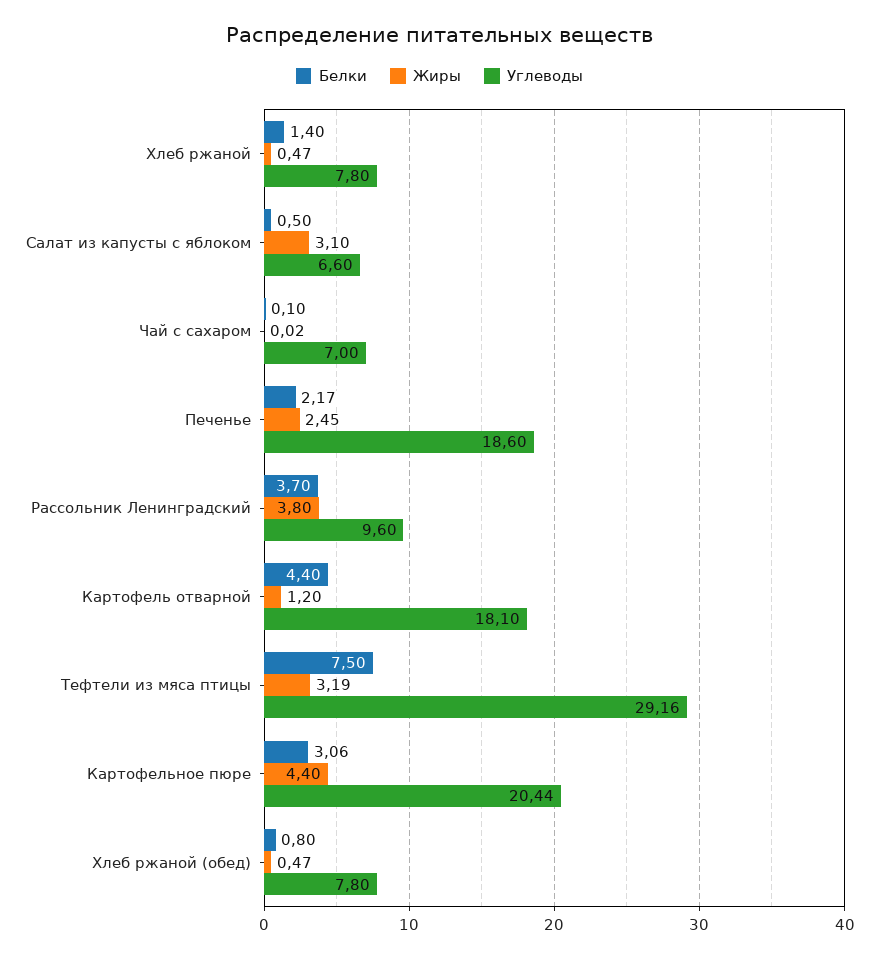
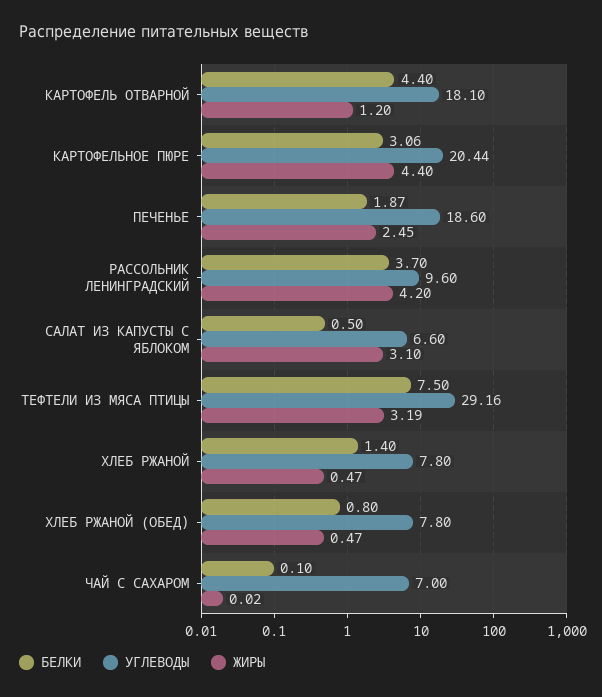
Белки, Печенье: 2.17 -> 1.87
Жиры, Рассольник Ленинградский: 3.8 -> 4.2

